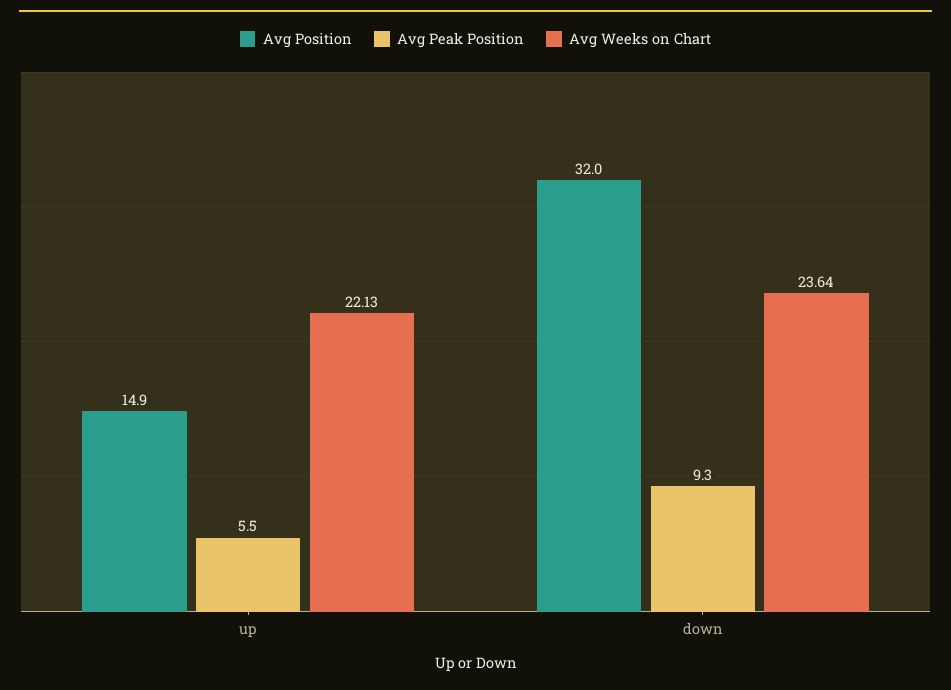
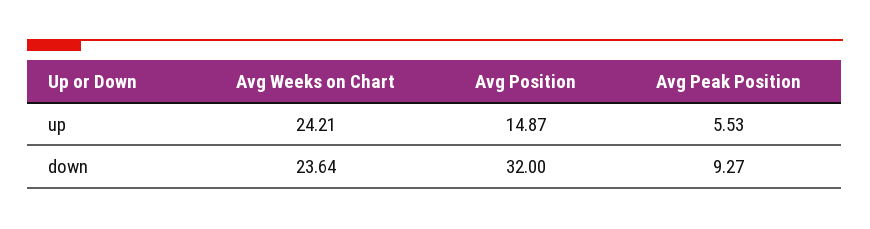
Avg Weeks on Chart, up: 22.13 -> 24.21

